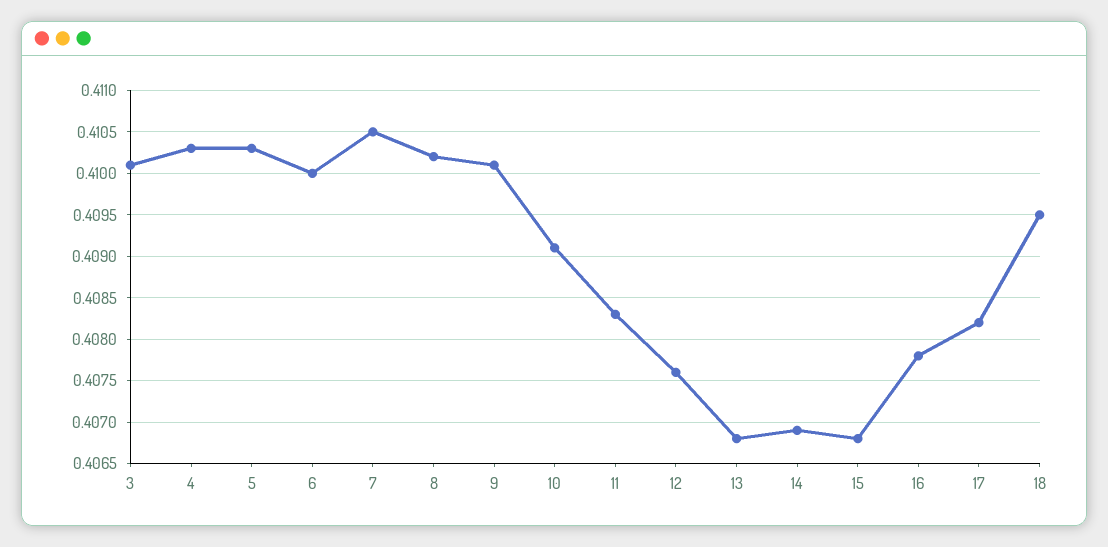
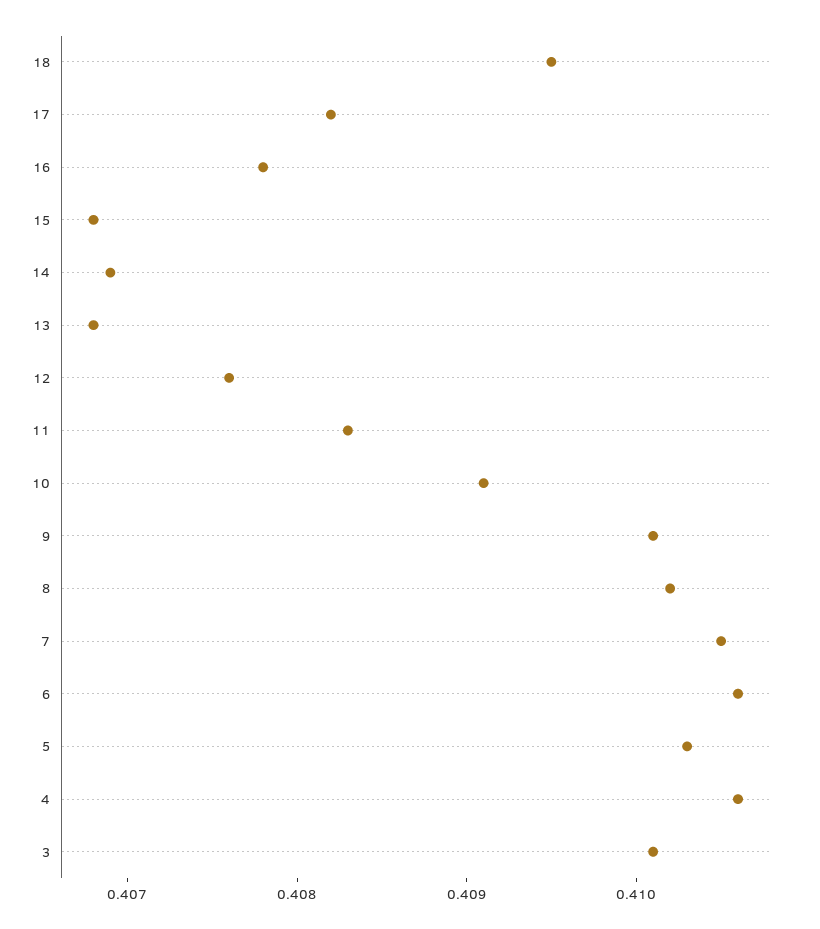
4: 0.4103 -> 0.4106
6: 0.41 -> 0.4106

